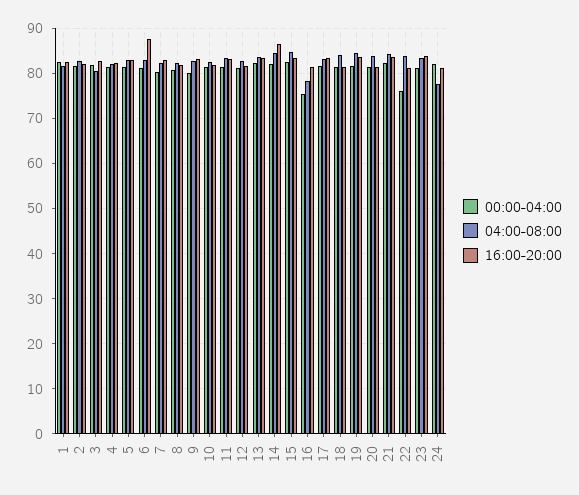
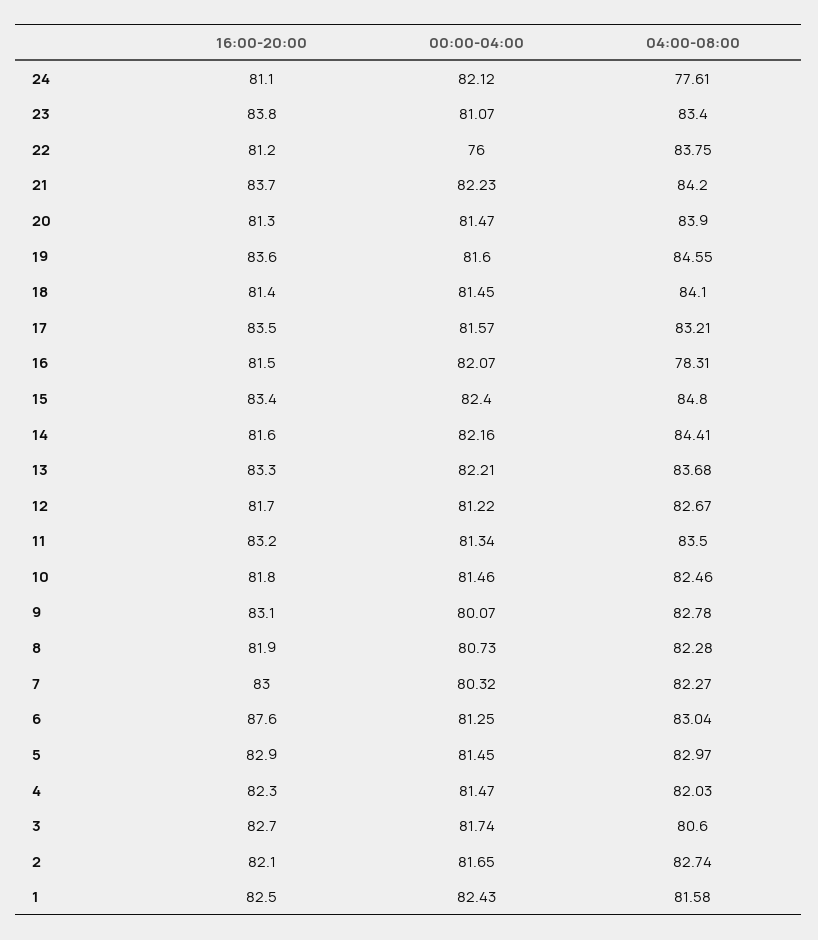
16:00-20:00, 14: 86 -> 81.6
00:00-04:00, 16: 76 -> 82.07

